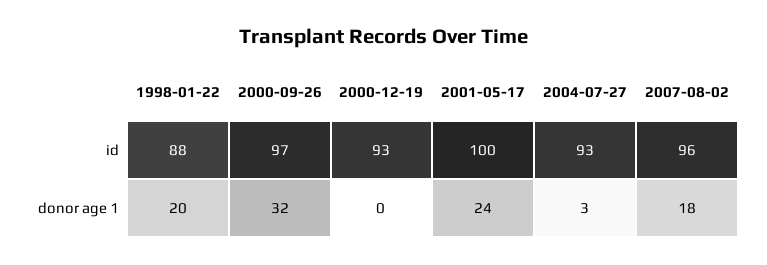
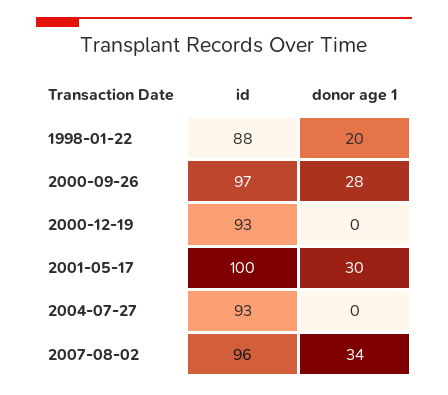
2000-09-26, donor age 1: 32 -> 28
2001-05-17, donor age 1: 24 -> 30
2004-07-27, donor age 1: 3 -> 0
2007-08-02, donor age 1: 18 -> 34

